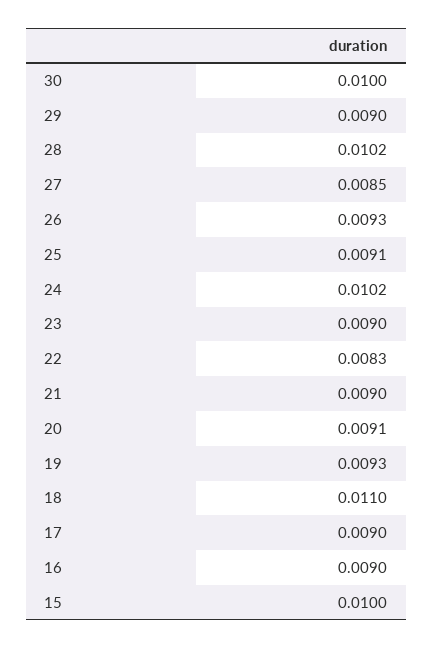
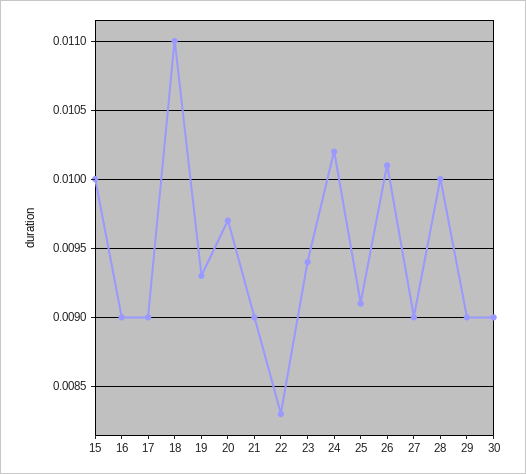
30: 0.01 -> 0.009
28: 0.0102 -> 0.01
27: 0.0085 -> 0.009
26: 0.0093 -> 0.0101
23: 0.009 -> 0.0094
20: 0.0091 -> 0.0097

